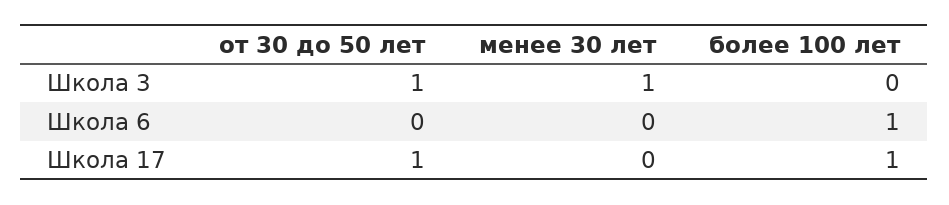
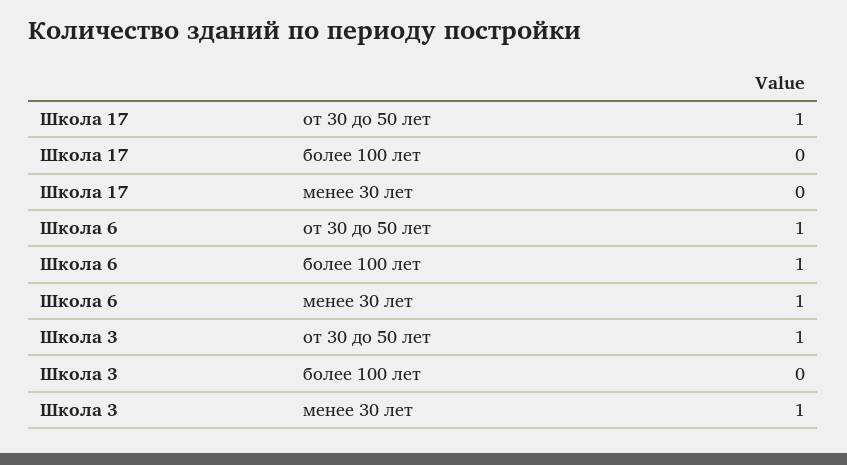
от 30 до 50 лет, Школа 6: 0 -> 1
менее 30 лет, Школа 6: 0 -> 1
более 100 лет, Школа 17: 1 -> 0

